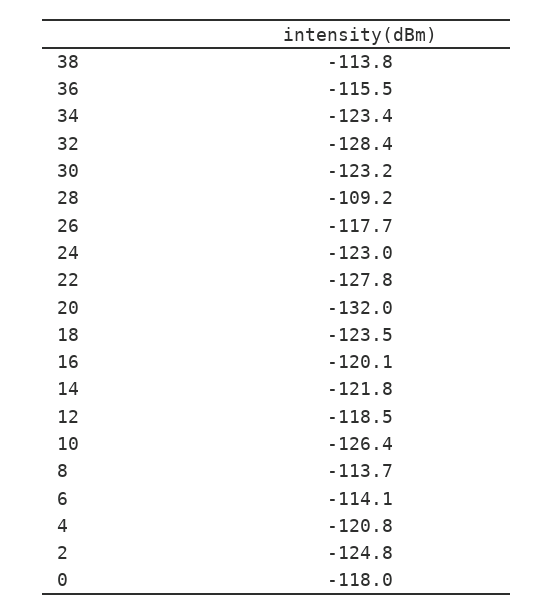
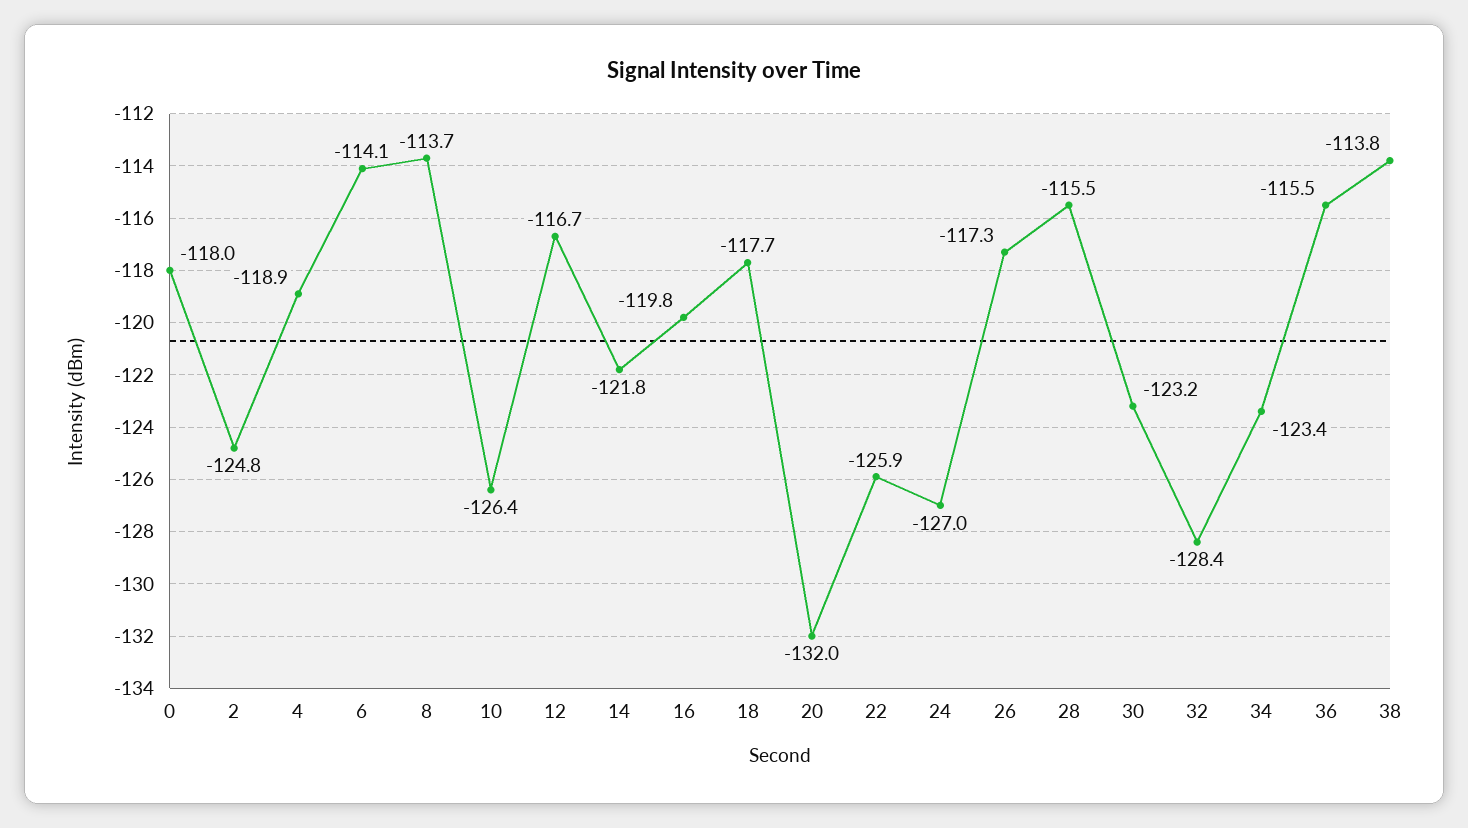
28: -109.2 -> -115.5
26: -117.7 -> -117.3
24: -123 -> -127
22: -127.8 -> -125.9
18: -123.5 -> -117.7
16: -120.1 -> -119.8
12: -118.5 -> -116.7
4: -120.8 -> -118.9

